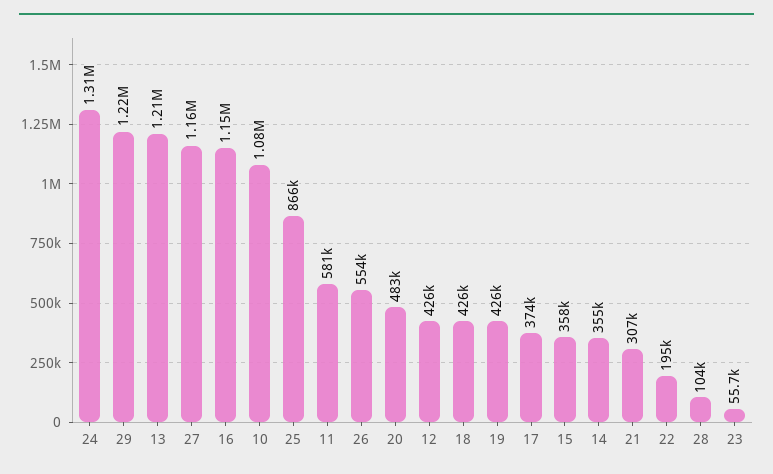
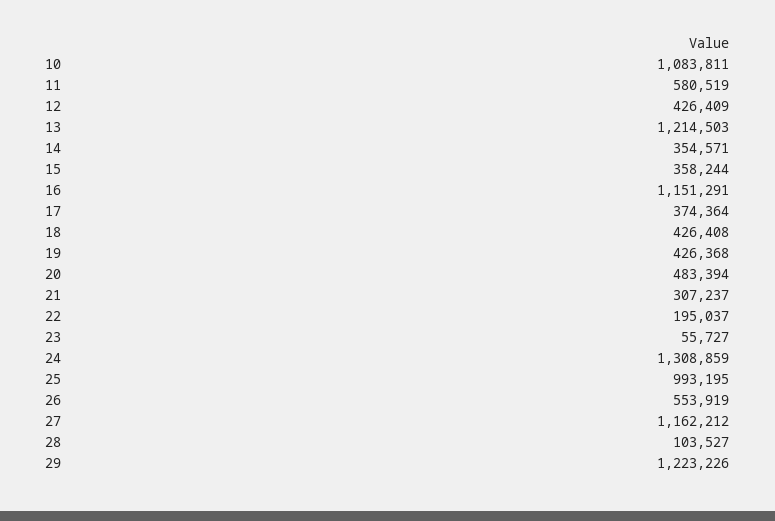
25: 866000 -> 993195

